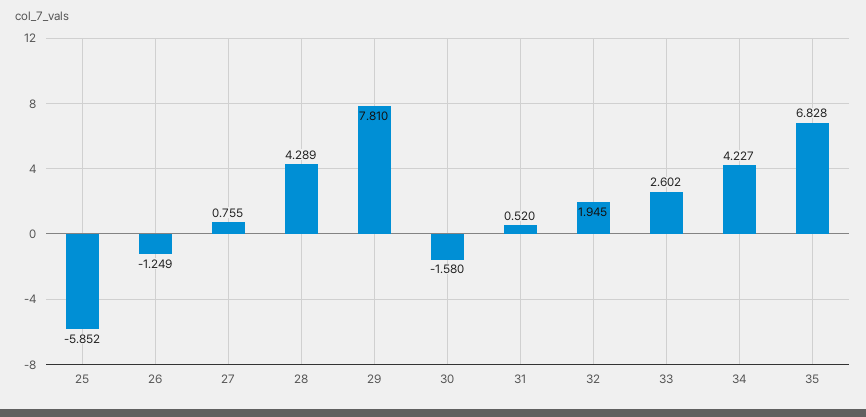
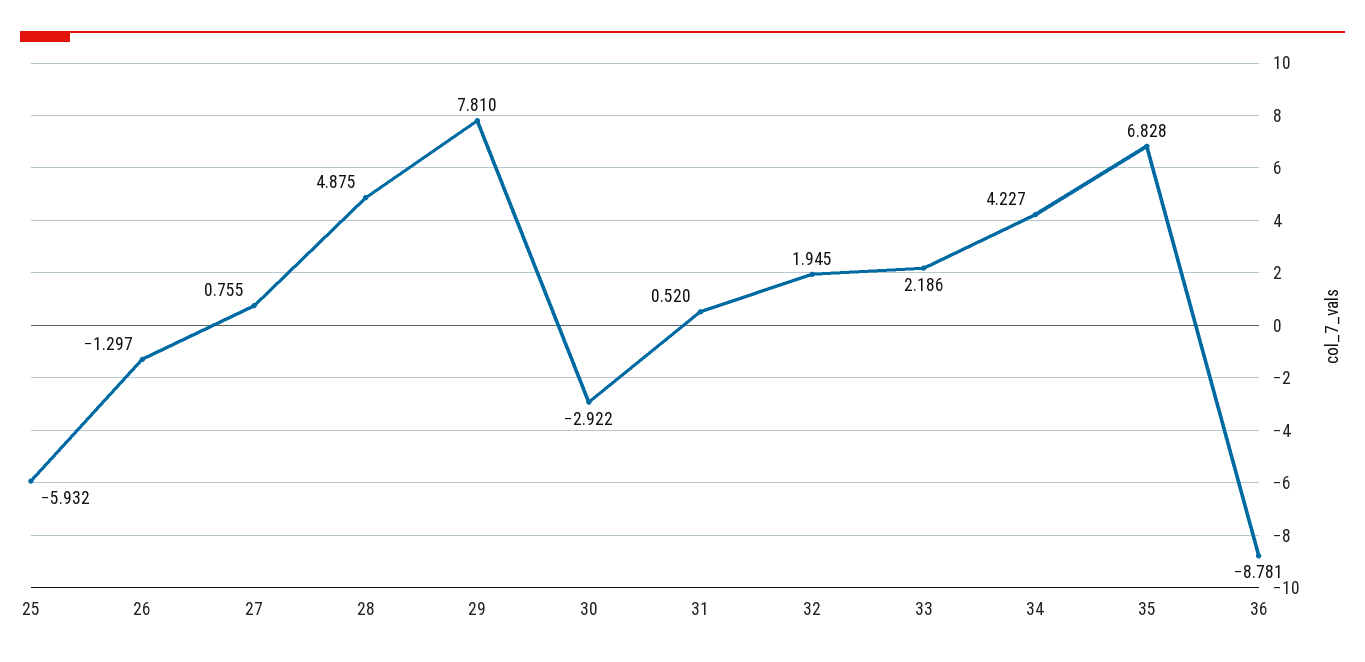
25: -5.852 -> -5.932
26: -1.249 -> -1.297
28: 4.289 -> 4.875
30: -1.58 -> -2.922
33: 2.602 -> 2.186
36: none -> -8.781

